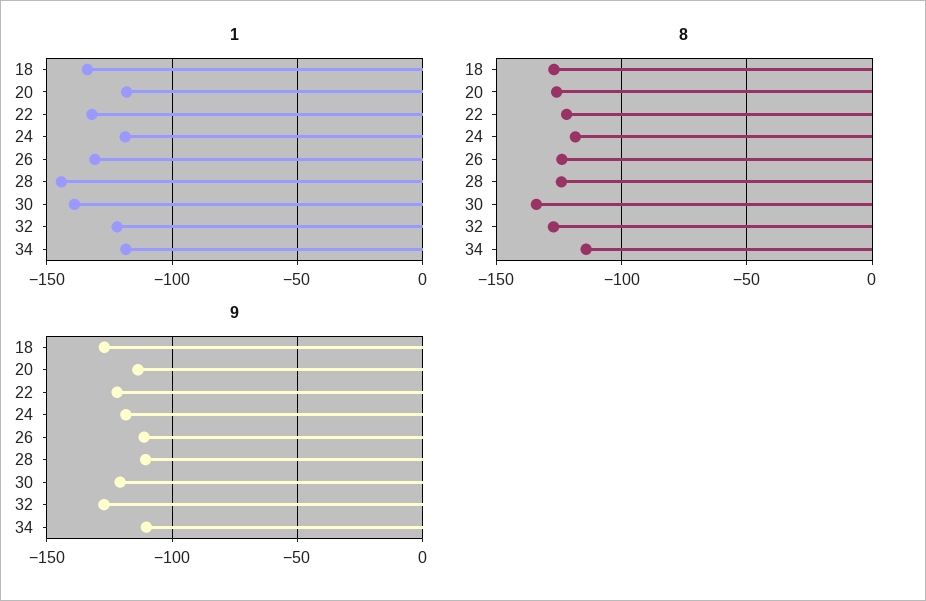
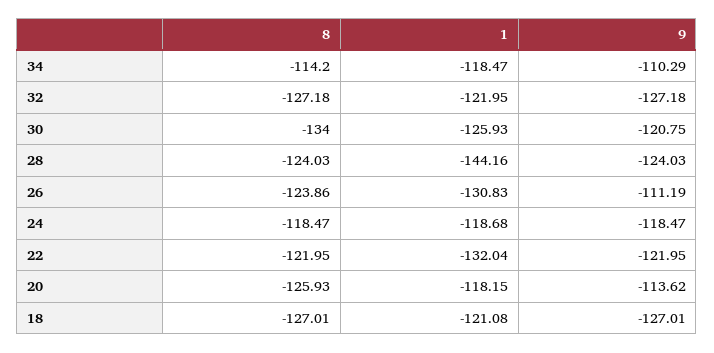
1, 18: -135 -> -121.08
1, 30: -140 -> -125.93
9, 28: -110 -> -124.03

